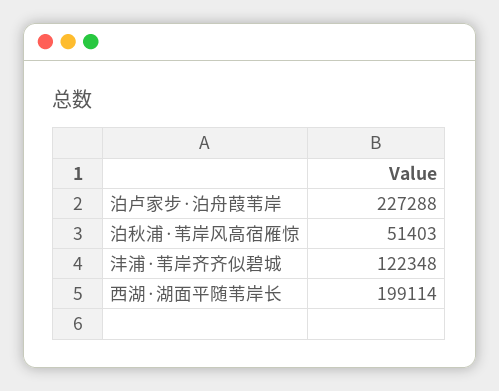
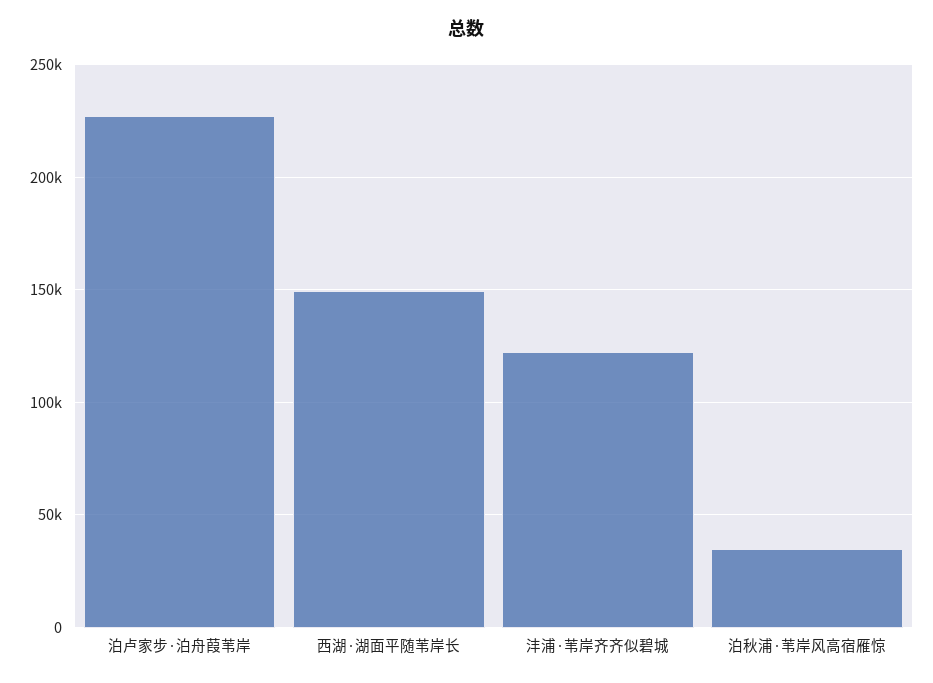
泊秋浦·苇岸风高宿雁惊: 51403 -> 35000
西湖·湖面平随苇岸长: 199114 -> 150000

